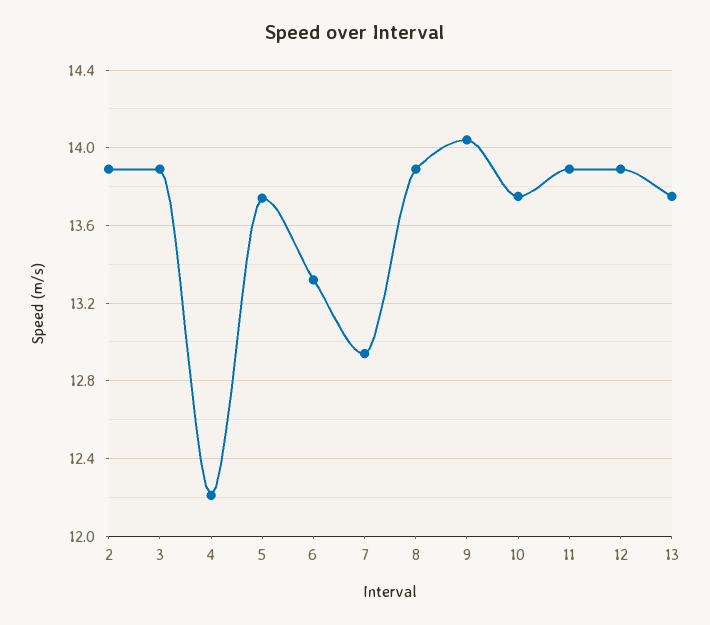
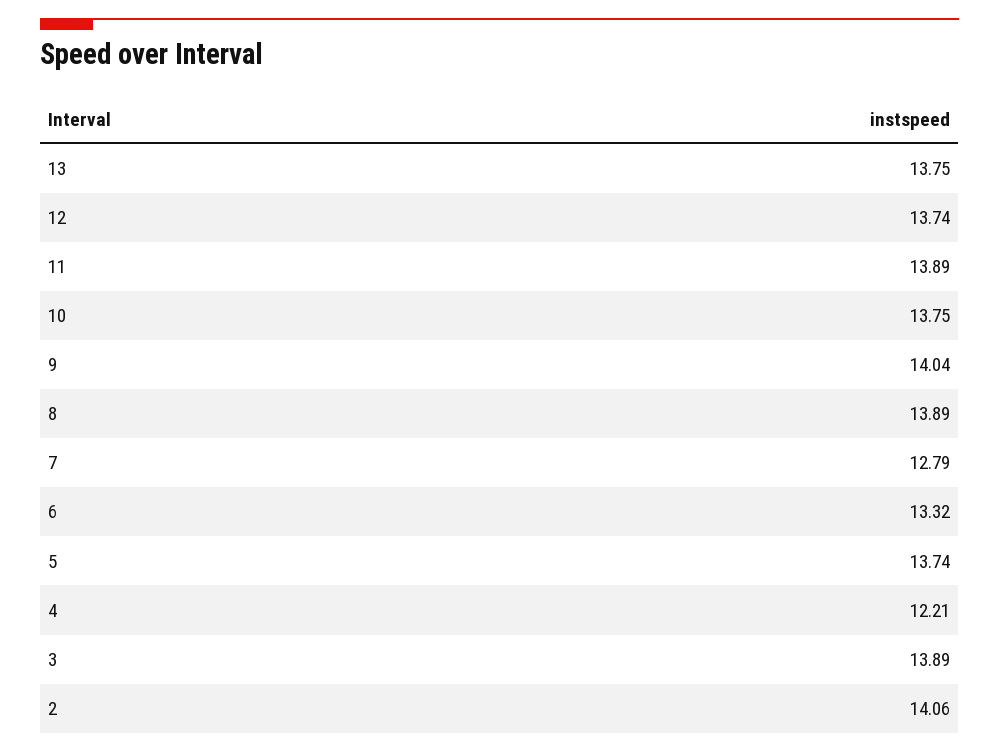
2: 13.9 -> 14.06
7: 12.95 -> 12.79
12: 13.9 -> 13.74

